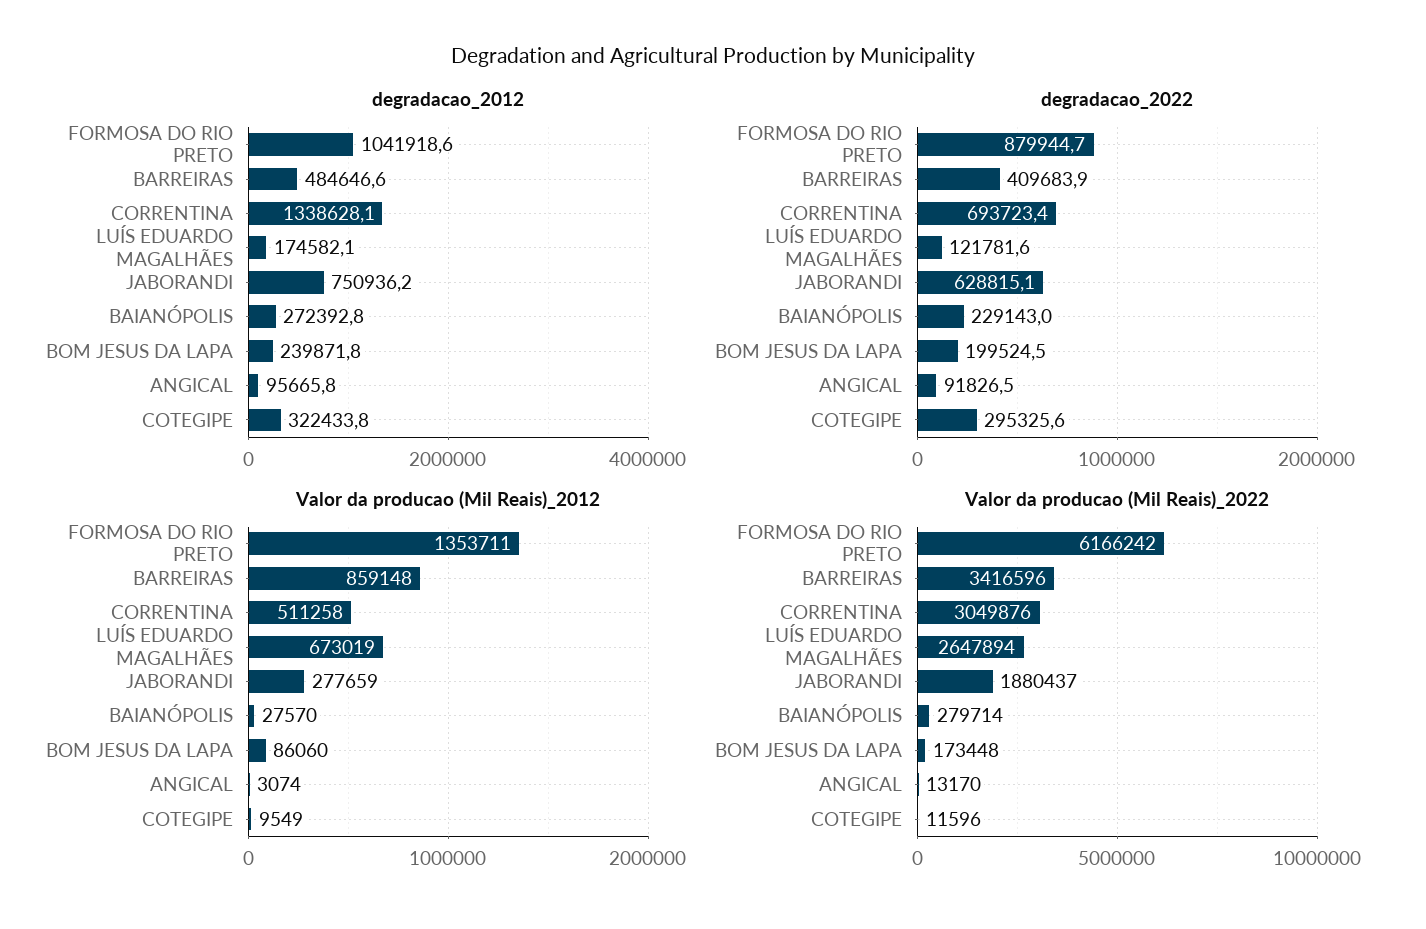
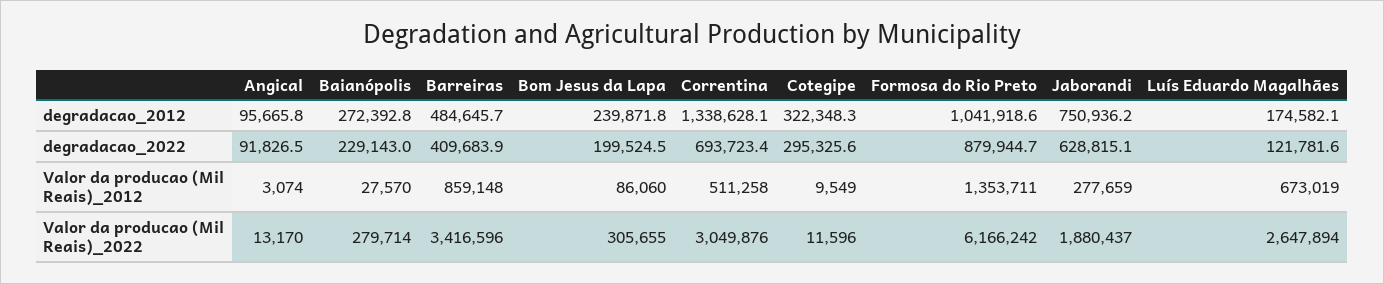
degradacao_2012, BARREIRAS: 484646.6 -> 484645.7
degradacao_2012, COTEGIPE: 322433.8 -> 322348.3
Valor da producao (Mil Reais)_2022, BOM JESUS DA LAPA: 173448 -> 305655

